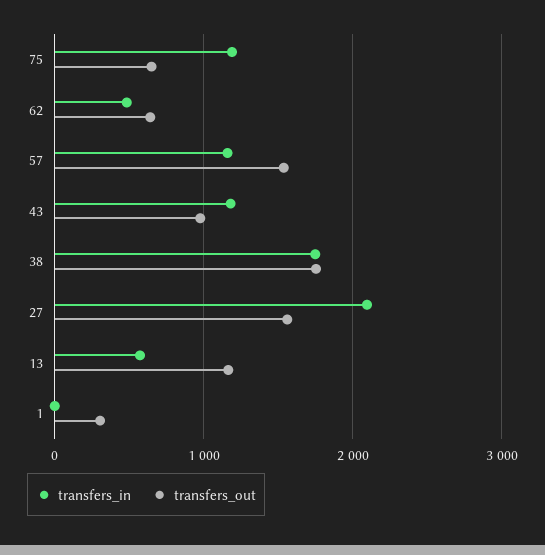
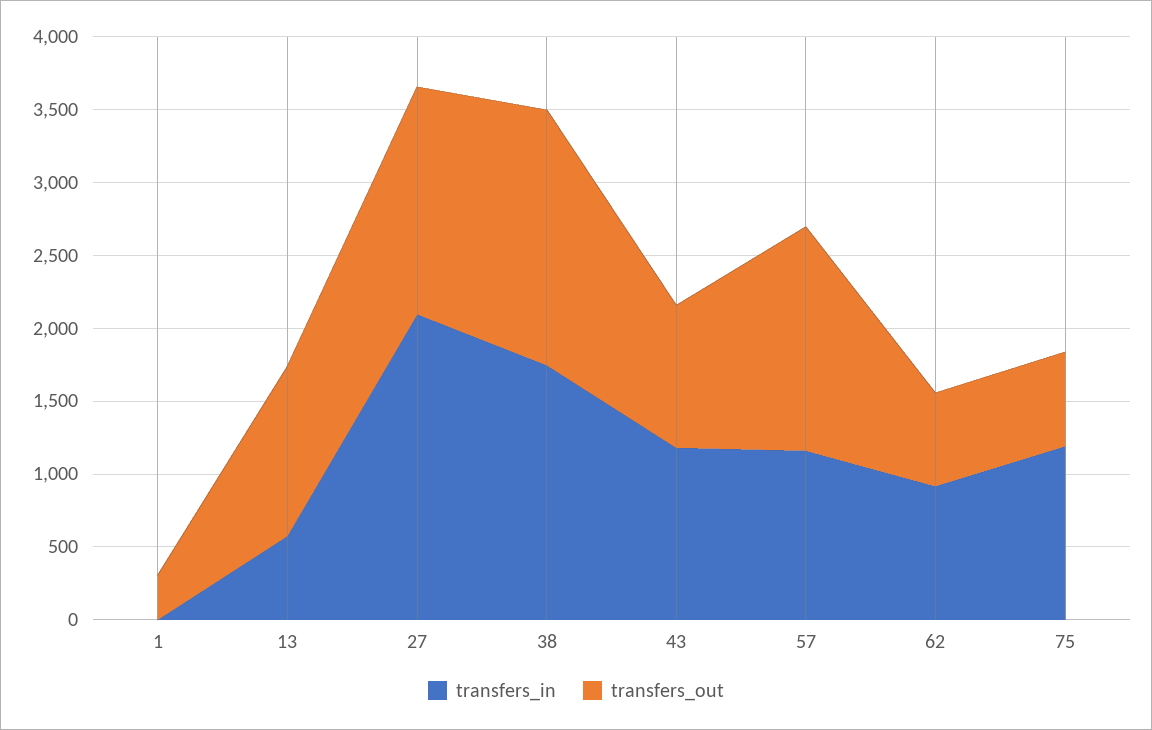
transfers_in, 62: 500 -> 900

